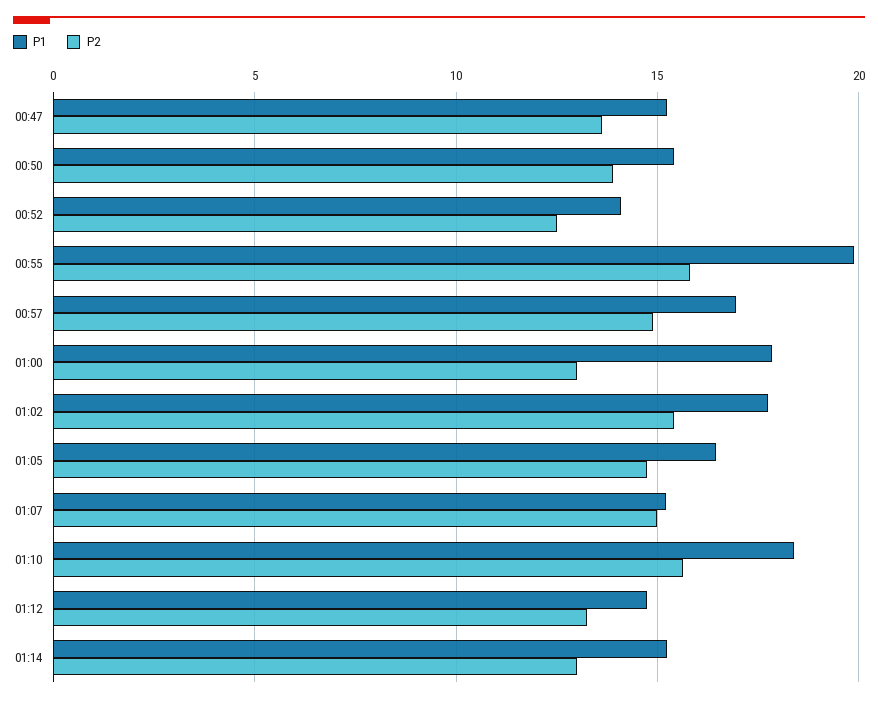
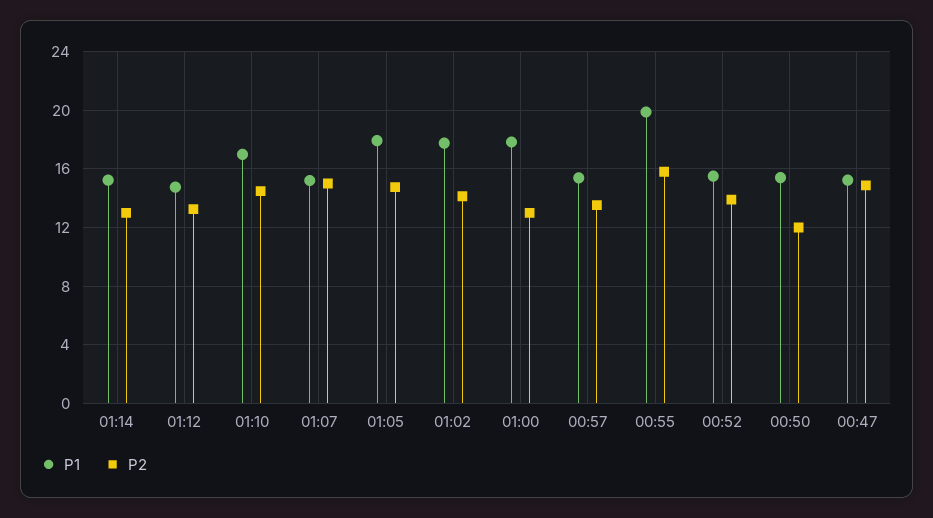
P2, 00:47: 13.5 -> 15
P2, 00:50: 14 -> 12
P1, 00:52: 14 -> 15.5
P2, 00:52: 12.5 -> 14
P1, 00:57: 17 -> 15.5
P2, 00:57: 15 -> 13.5
P2, 01:02: 15.5 -> 14
P1, 01:05: 16.5 -> 18
P1, 01:10: 18.5 -> 17
P2, 01:10: 15.5 -> 14.5

